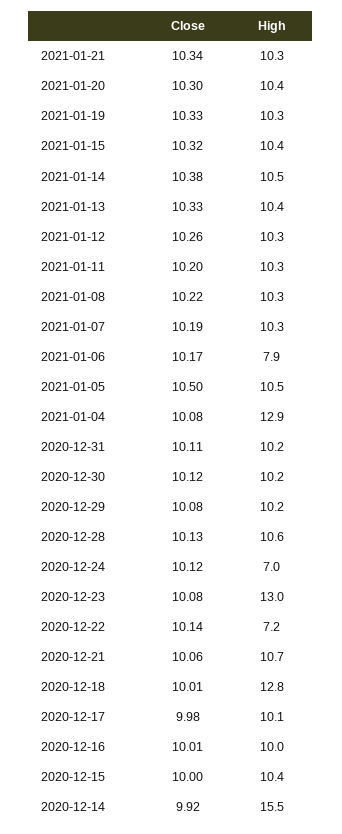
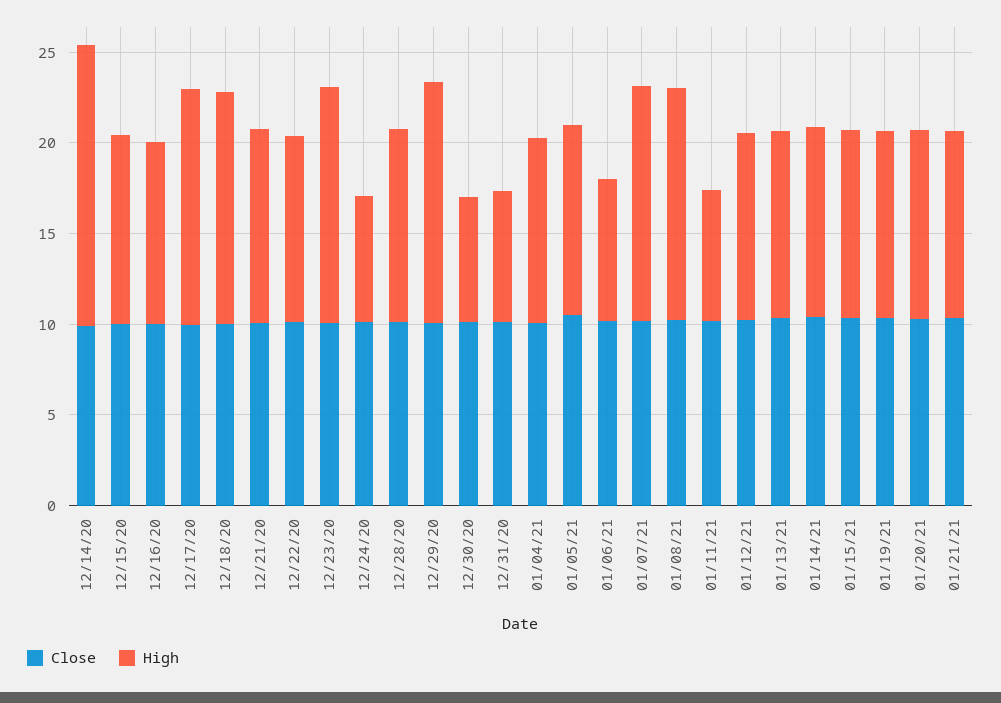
High, 2021-01-11: 10.3 -> 7
High, 2021-01-08: 10.3 -> 13
High, 2021-01-07: 10.3 -> 13
High, 2021-01-04: 12.9 -> 10
High, 2020-12-31: 10.2 -> 7
High, 2020-12-30: 10.2 -> 7
High, 2020-12-29: 10.2 -> 13
High, 2020-12-22: 7.2 -> 10
High, 2020-12-17: 10.1 -> 13

